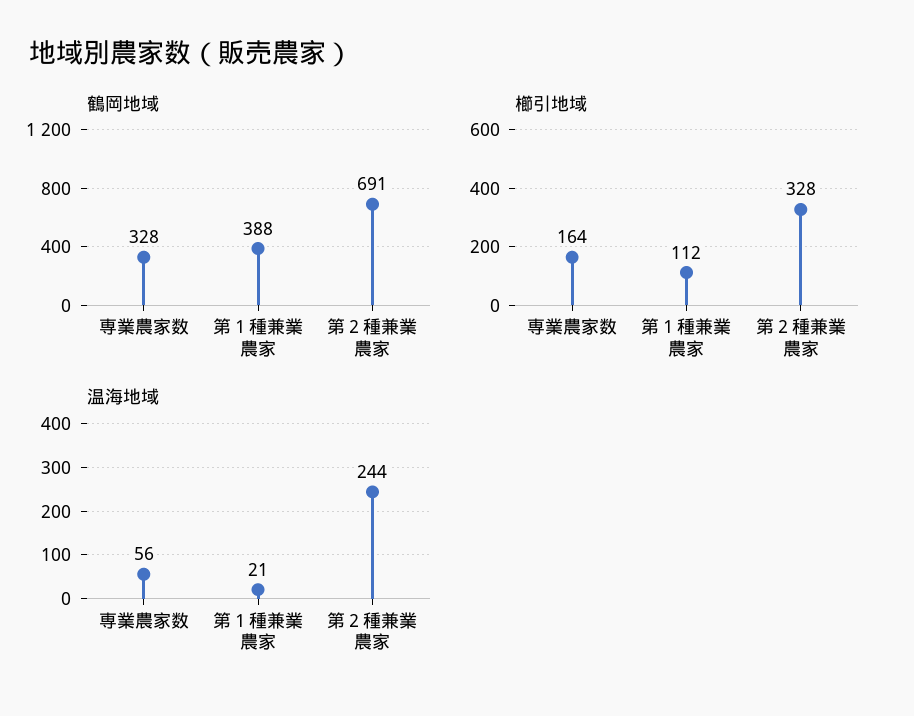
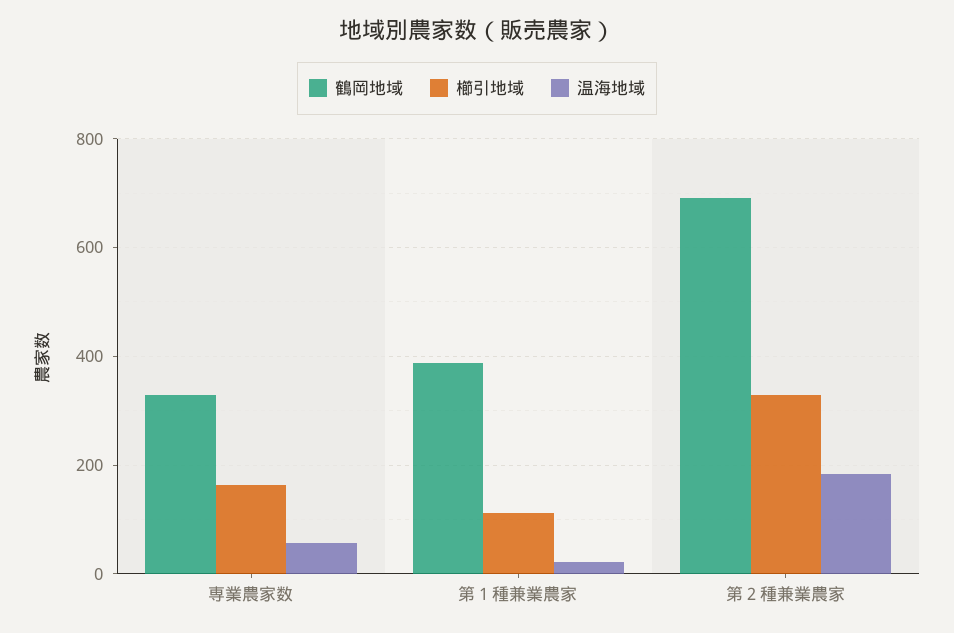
温海地域, 第２種兼業農家: 244 -> 180

